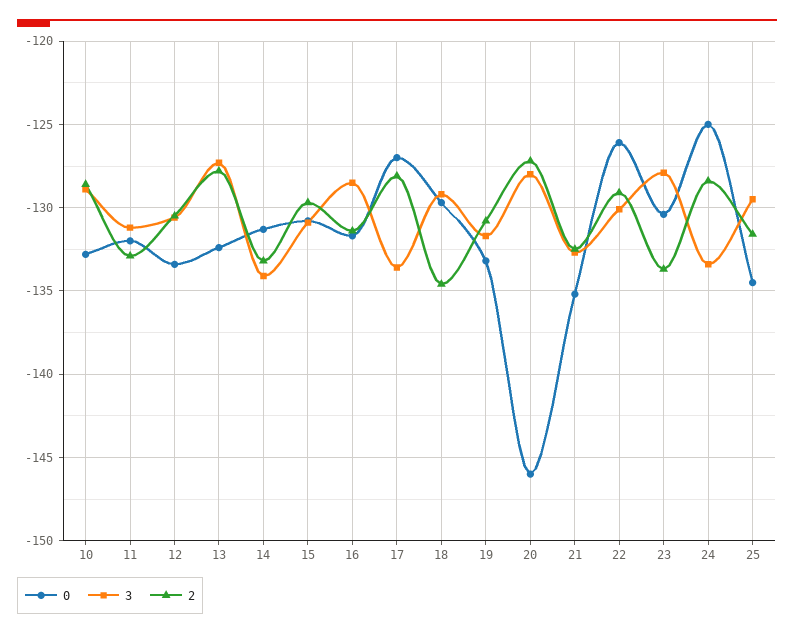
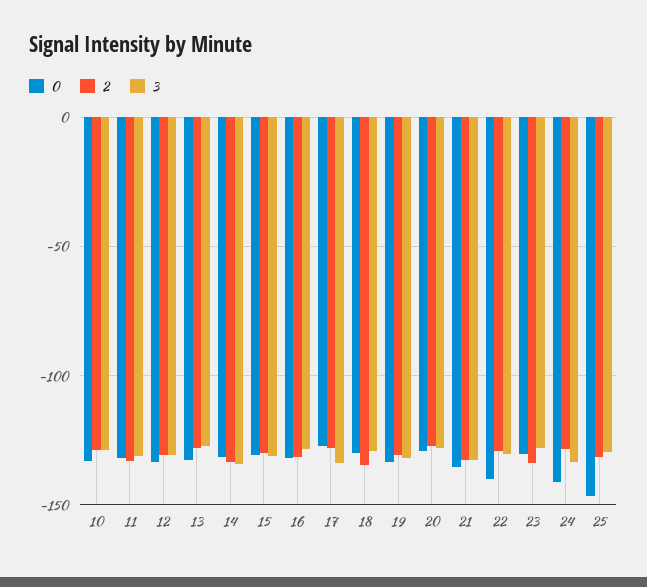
0, 20: -146 -> -130
0, 22: -126 -> -140
0, 24: -125 -> -140
0, 25: -134.5 -> -145

